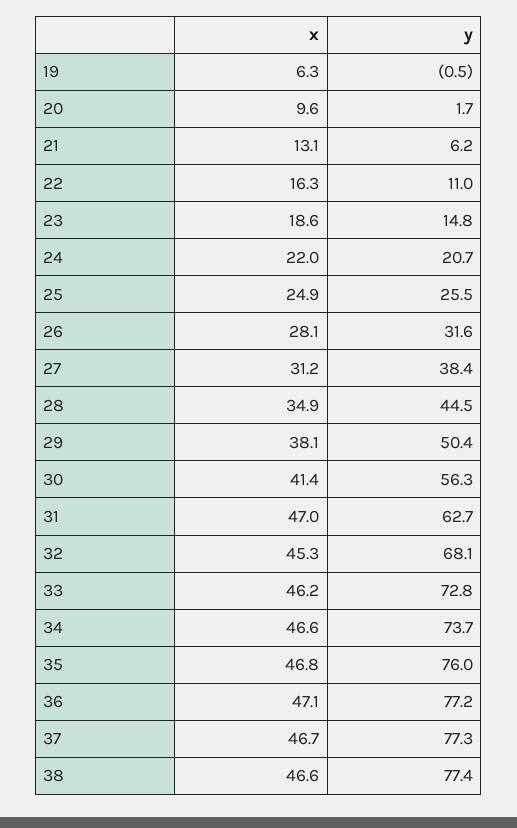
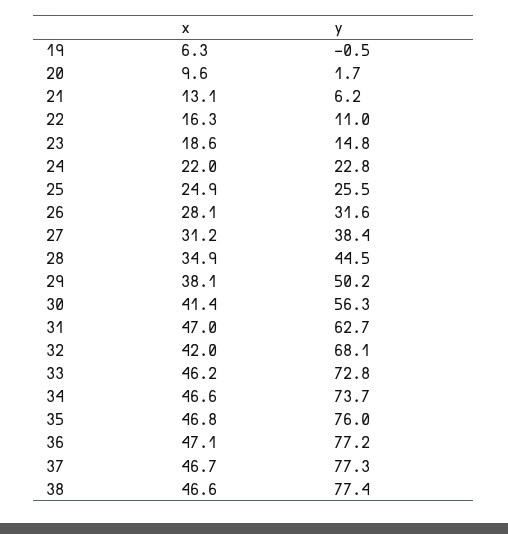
y, 24: 20.7 -> 22.8
y, 29: 50.4 -> 50.2
x, 32: 45.3 -> 42

